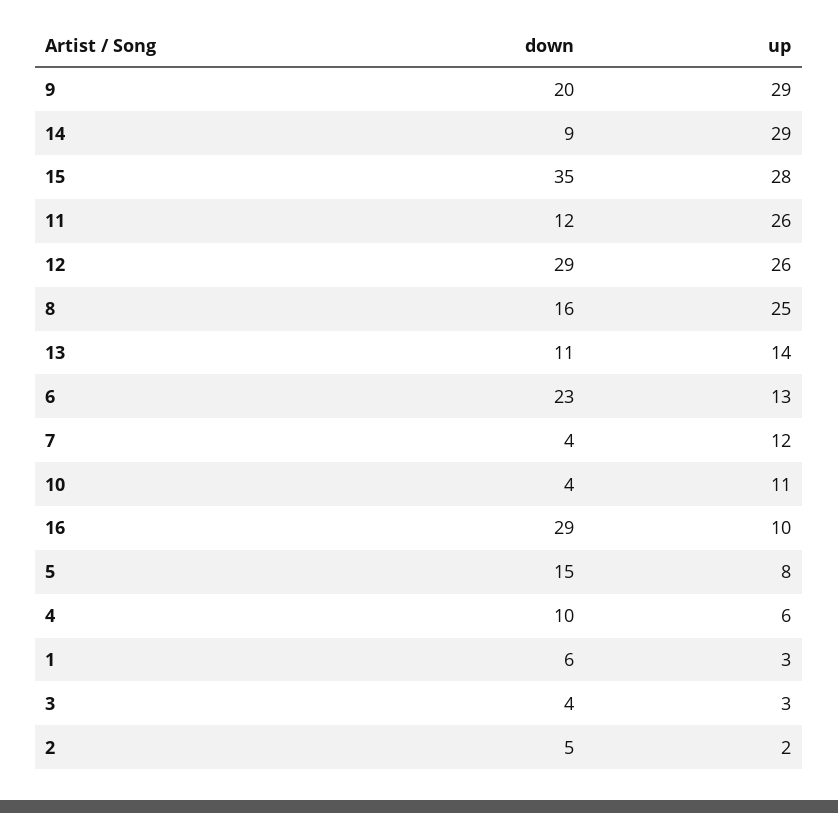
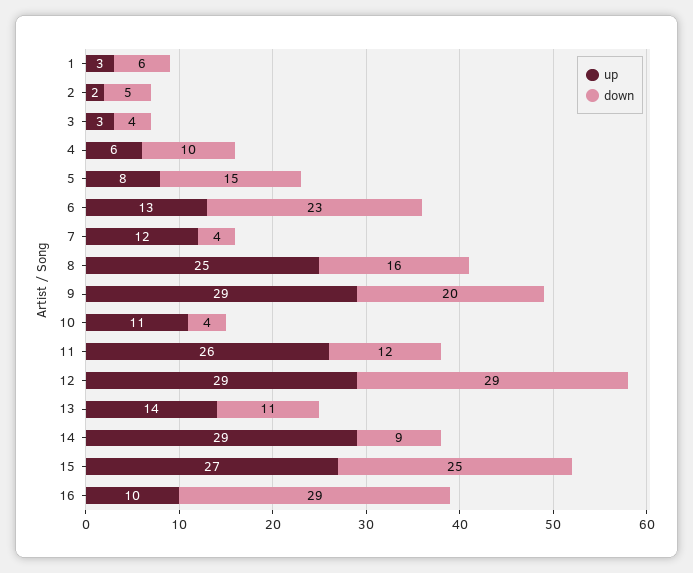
down, 15: 35 -> 25
up, 15: 28 -> 27
up, 12: 26 -> 29

